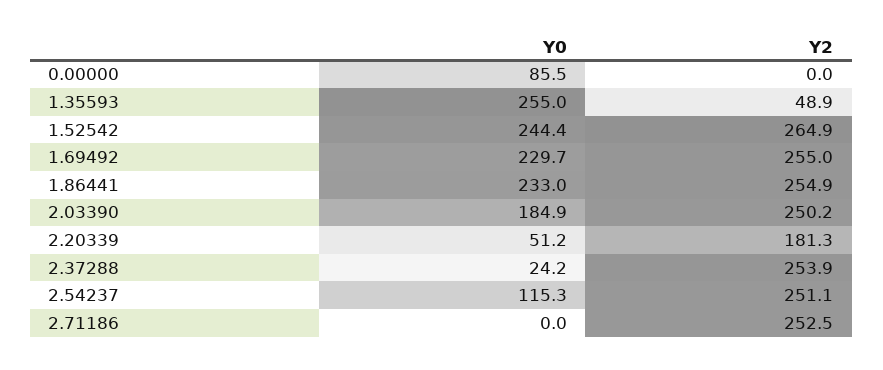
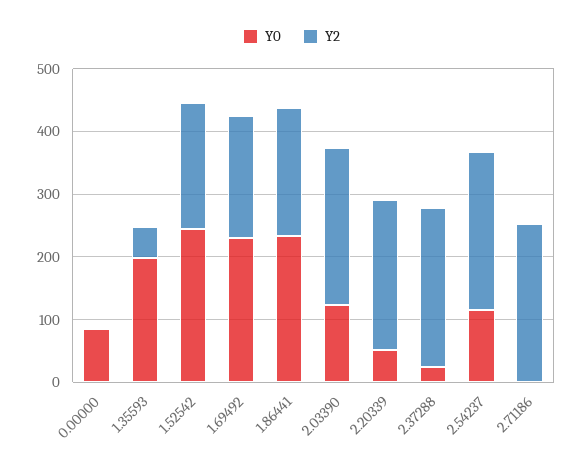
Y0, 1.35593: 255 -> 200
Y2, 1.52542: 264.9 -> 200
Y2, 1.69492: 255 -> 200
Y2, 1.86441: 254.9 -> 200
Y0, 2.03390: 184.9 -> 120
Y2, 2.20339: 181.3 -> 240

